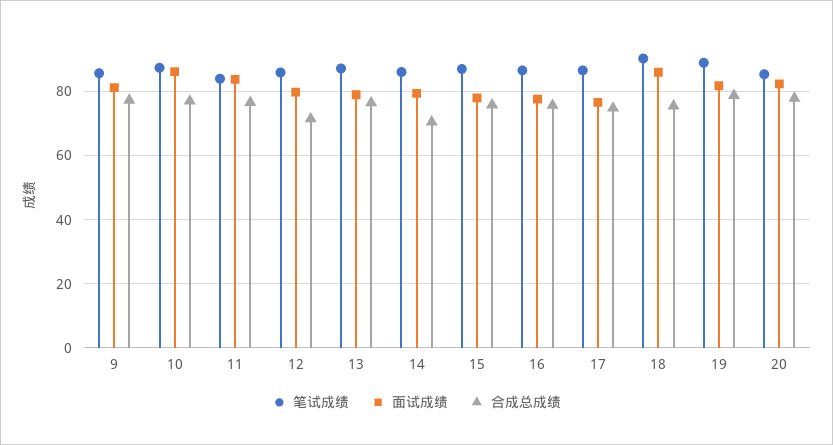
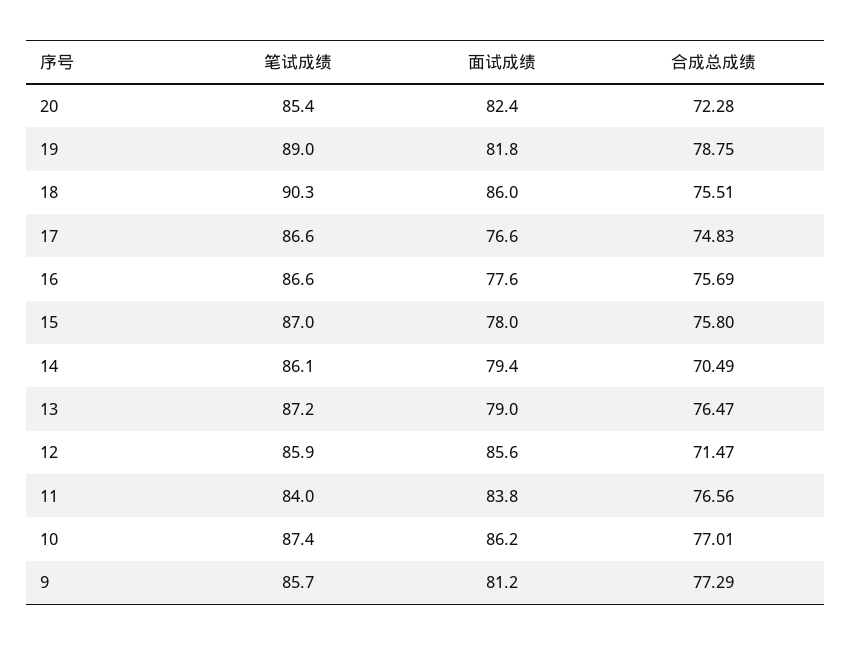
面试成绩, 12: 80 -> 85.6
合成总成绩, 20: 78 -> 72.28

